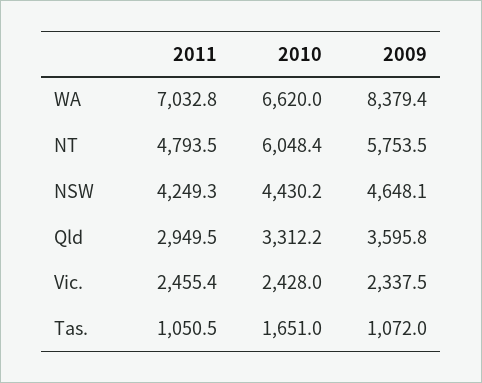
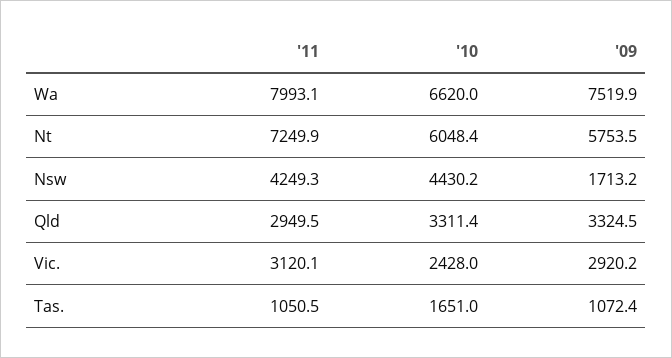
2011, WA: 7032.8 -> 7993.1
2009, WA: 8379.4 -> 7519.9
2011, NT: 4793.5 -> 7249.9
2009, NSW: 4648.1 -> 1713.2
2010, Qld: 3312.2 -> 3311.4
2009, Qld: 3595.8 -> 3324.5
2011, Vic.: 2455.4 -> 3120.1
2009, Vic.: 2337.5 -> 2920.2
2009, Tas.: 1072 -> 1072.4

